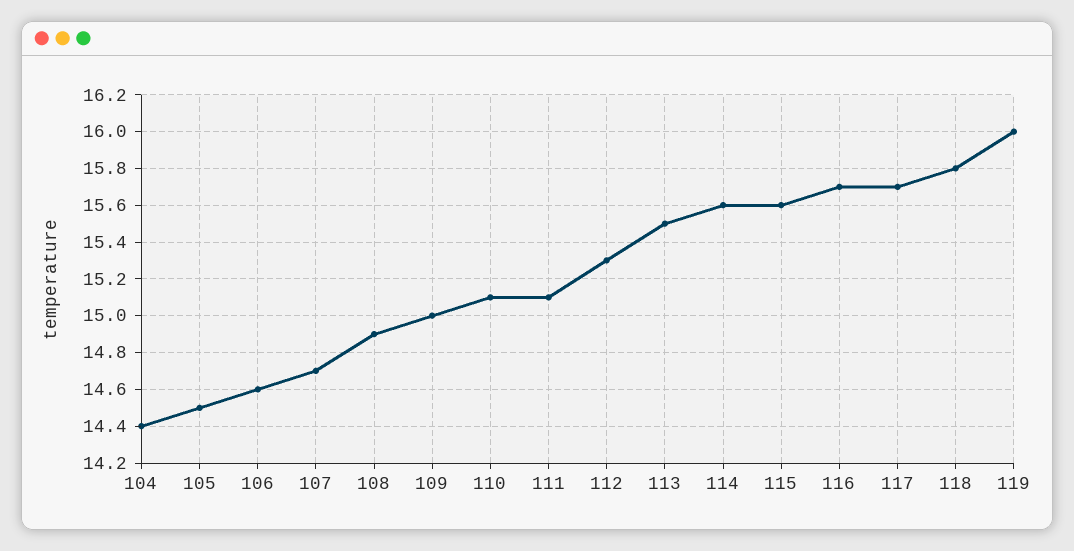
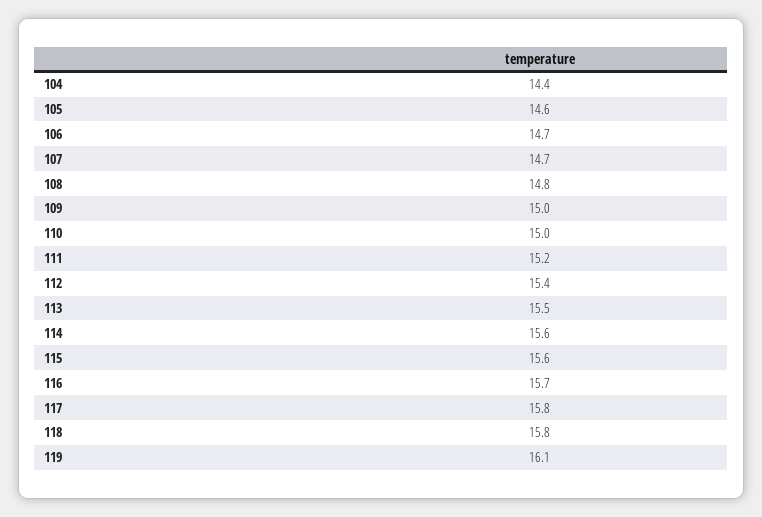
105: 14.5 -> 14.6
106: 14.6 -> 14.7
108: 14.9 -> 14.8
110: 15.1 -> 15
111: 15.1 -> 15.2
112: 15.3 -> 15.4
117: 15.7 -> 15.8
119: 16 -> 16.1

